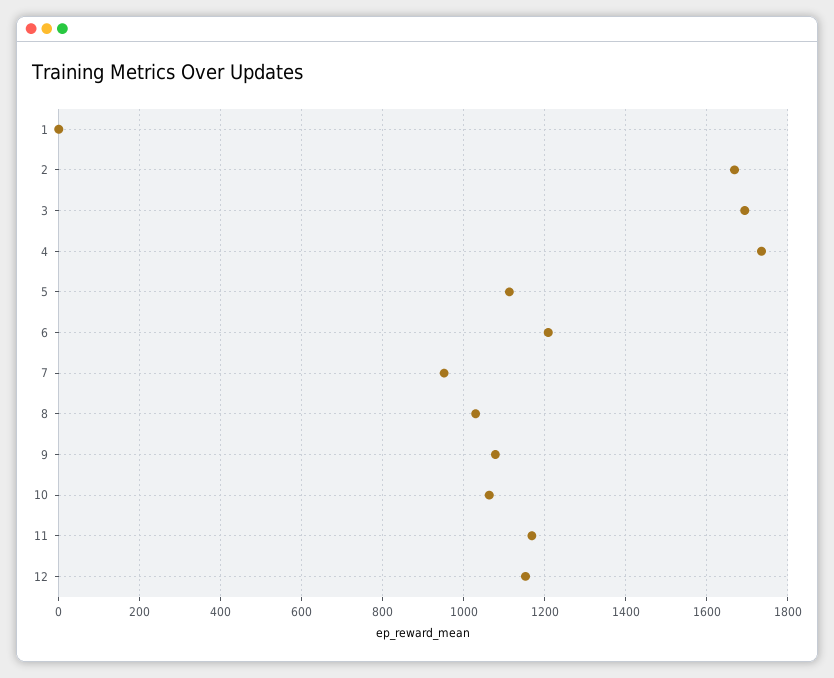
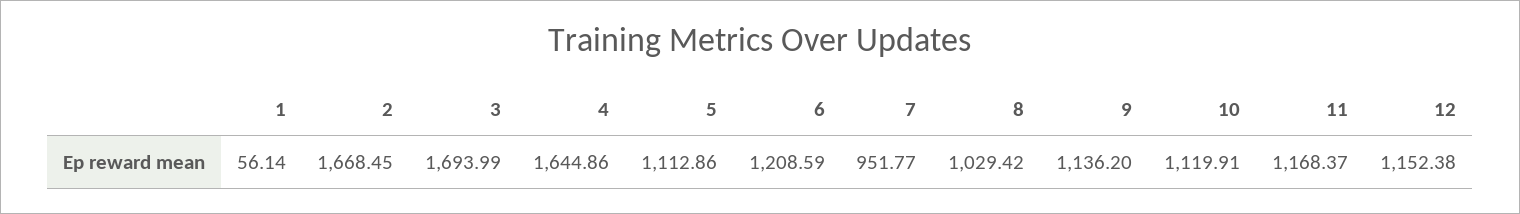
1: 0 -> 56.14
4: 1740 -> 1644.86
9: 1080 -> 1136.2
10: 1060 -> 1119.91

